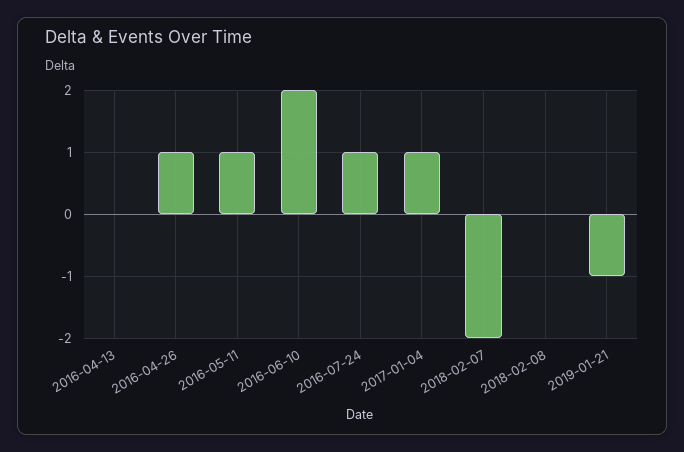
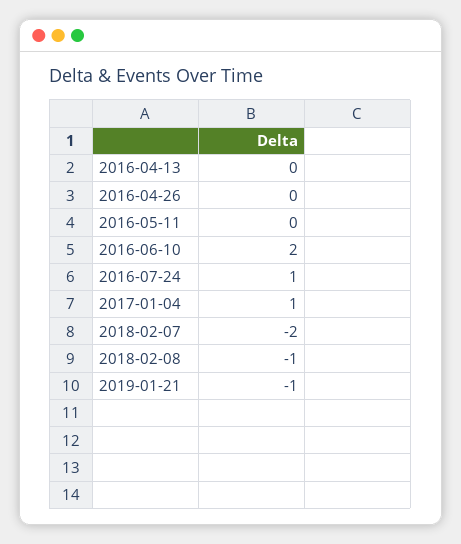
2016-04-26: 1 -> 0
2016-05-11: 1 -> 0
2018-02-08: 0 -> -1

